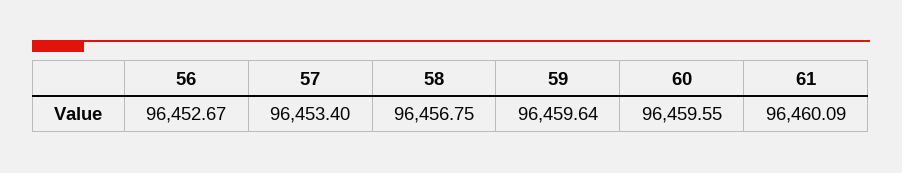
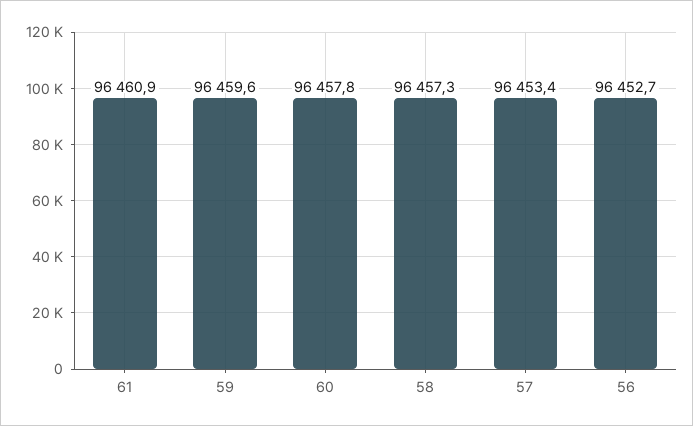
58: 96456.75 -> 96457.3
60: 96459.55 -> 96457.8
61: 96460.09 -> 96460.9

